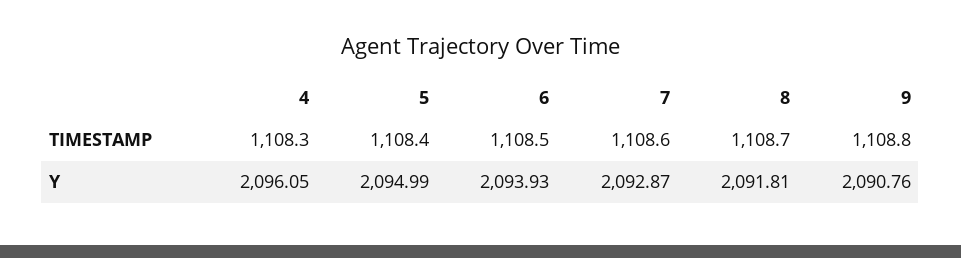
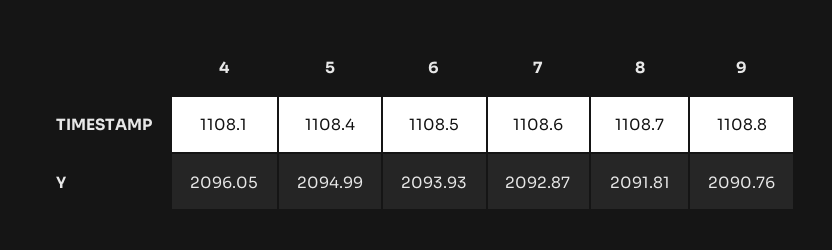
4, TIMESTAMP: 1108.3 -> 1108.1

